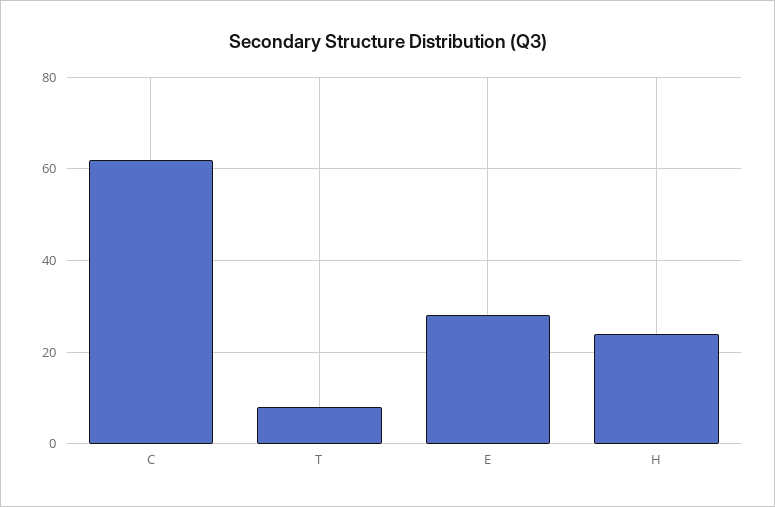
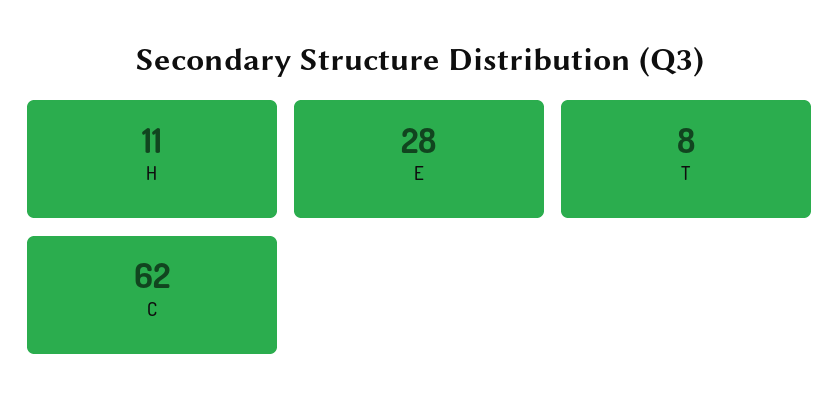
H: 25 -> 11

